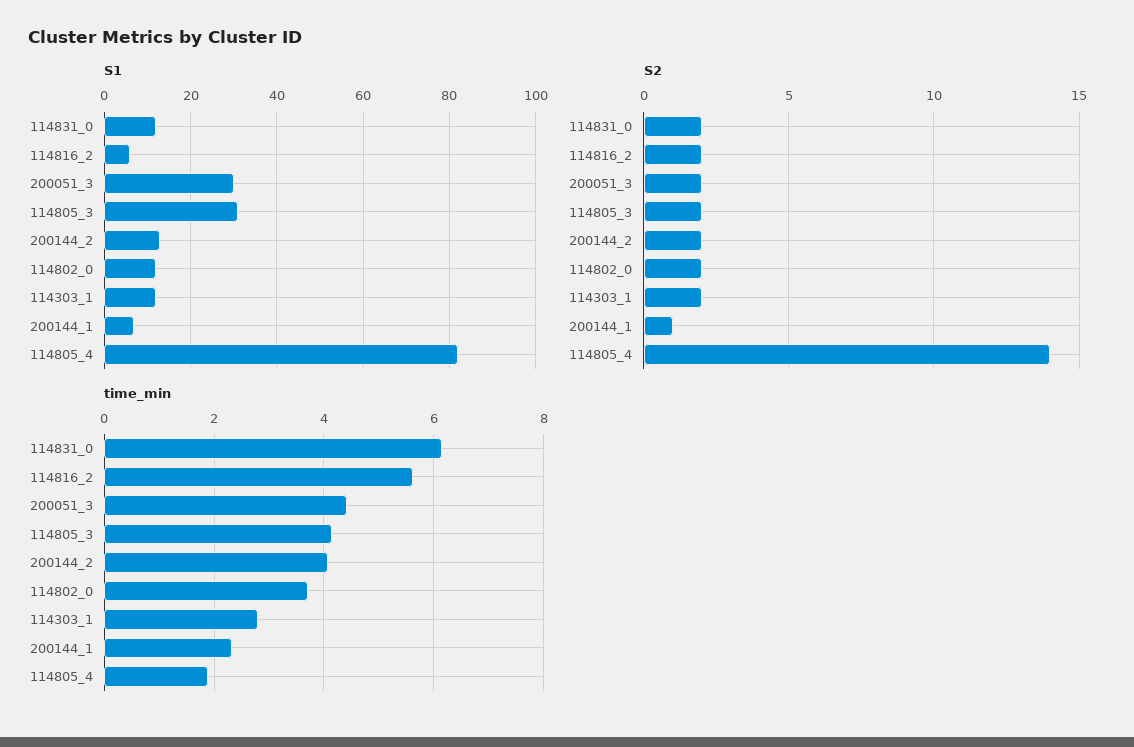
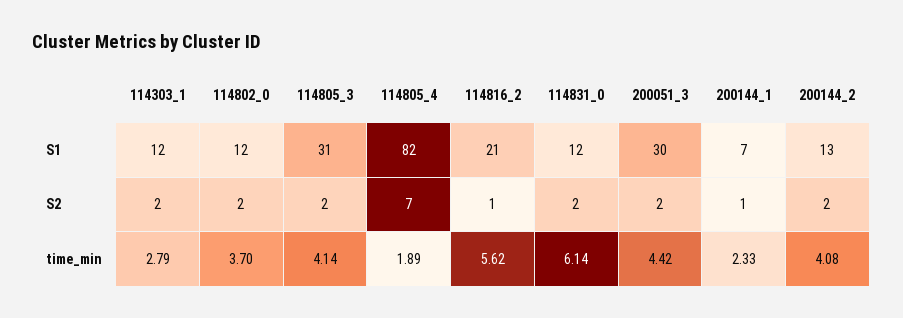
S1, 114816_2: 5 -> 21
S2, 114816_2: 2 -> 1
S2, 114805_4: 14 -> 7

